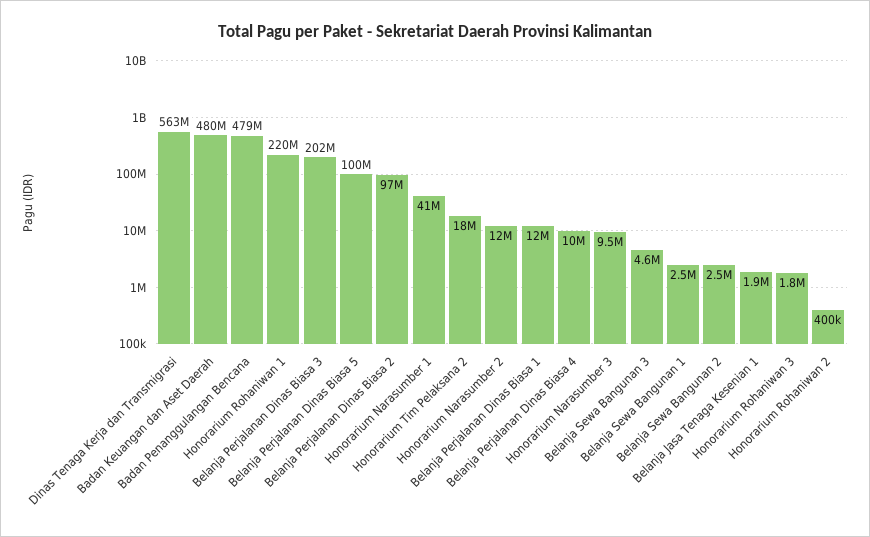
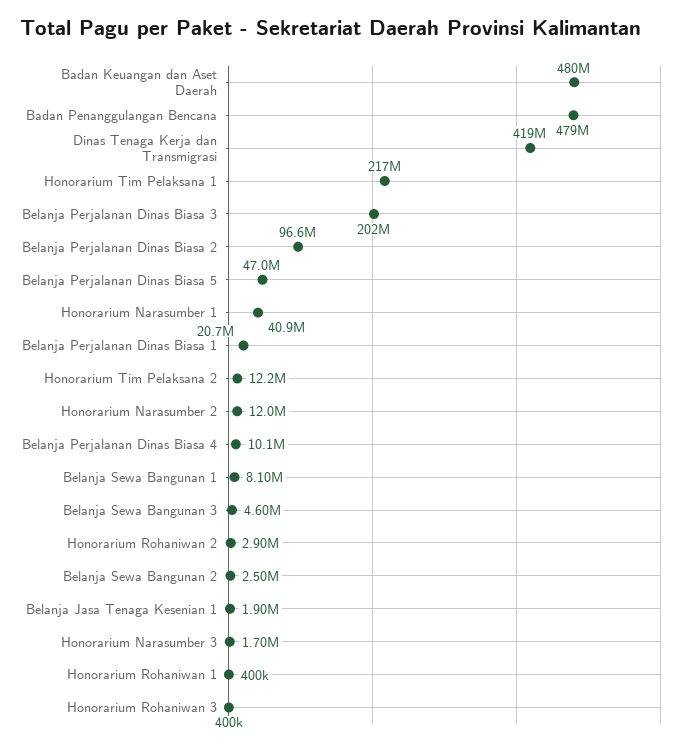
Dinas Tenaga Kerja dan Transmigrasi: 563000000 -> 419000000
Honorarium Rohaniwan 1: 220000000 -> 400000
Belanja Perjalanan Dinas Biasa 5: 100000000 -> 47000000
Honorarium Tim Pelaksana 2: 18000000 -> 12200000
Belanja Perjalanan Dinas Biasa 1: 12000000 -> 20700000
Honorarium Narasumber 3: 9500000 -> 1700000
Belanja Sewa Bangunan 1: 2500000 -> 8100000
Honorarium Rohaniwan 3: 1800000 -> 400000
Honorarium Rohaniwan 2: 400000 -> 2900000
Honorarium Tim Pelaksana 1: none -> 217000000

